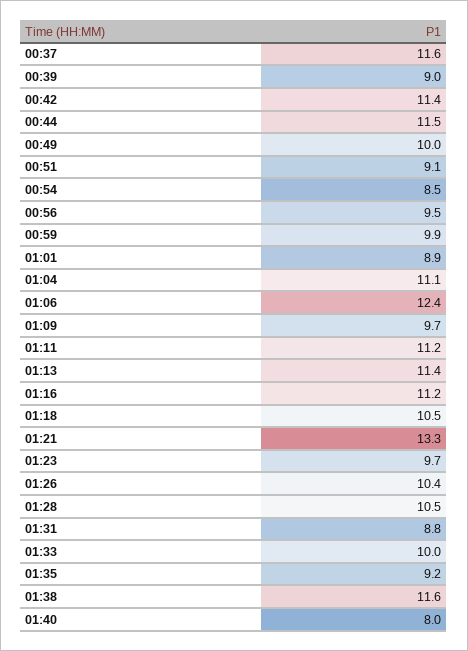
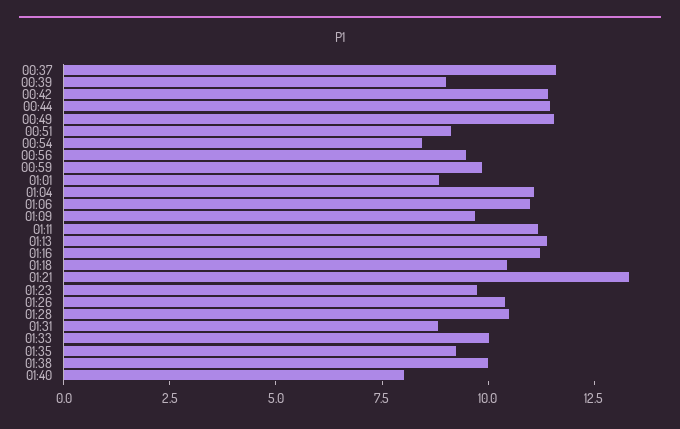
00:49: 10 -> 11.5
01:06: 12.4 -> 11
01:38: 11.6 -> 10

